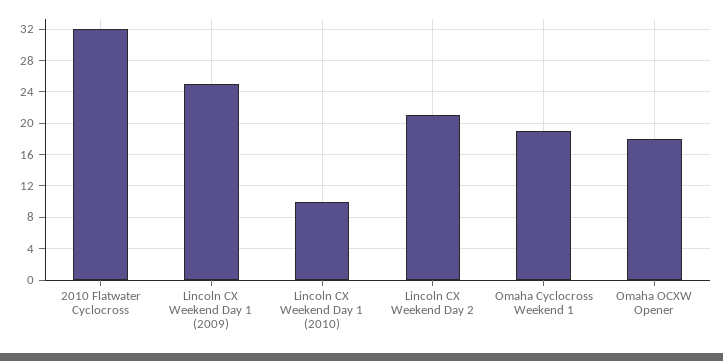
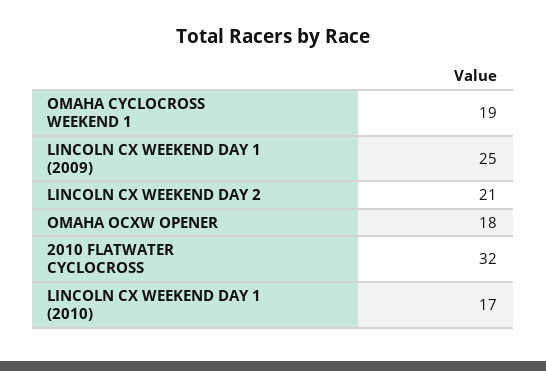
Lincoln CX Weekend Day 1 (2010): 10 -> 17

